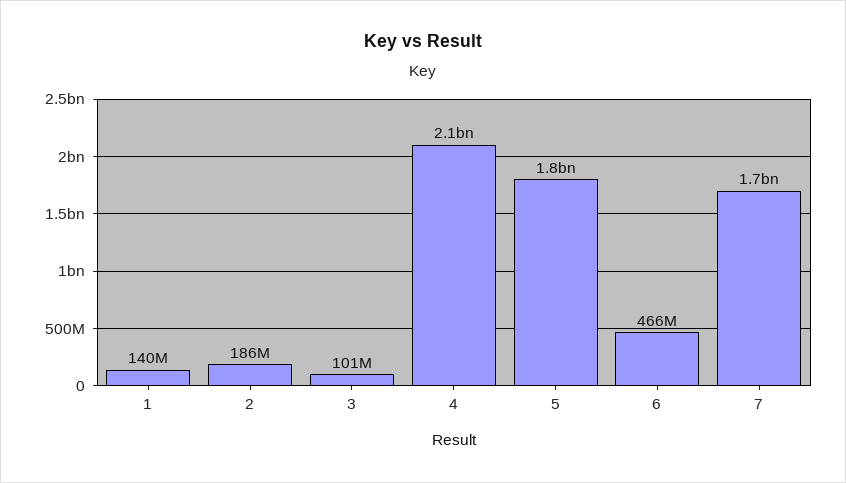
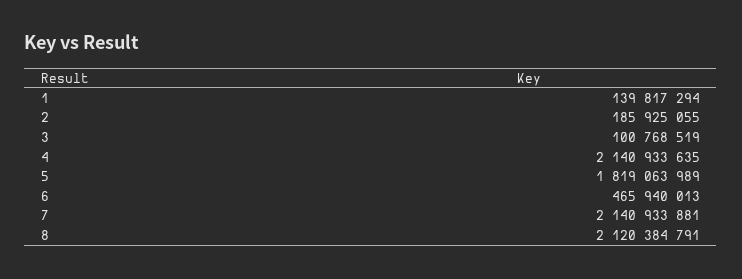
7: 1700000000 -> 2140933881
8: none -> 2120384791

